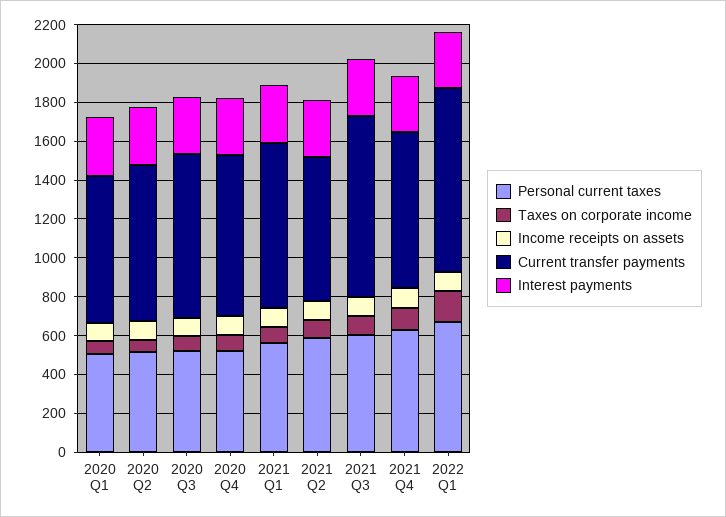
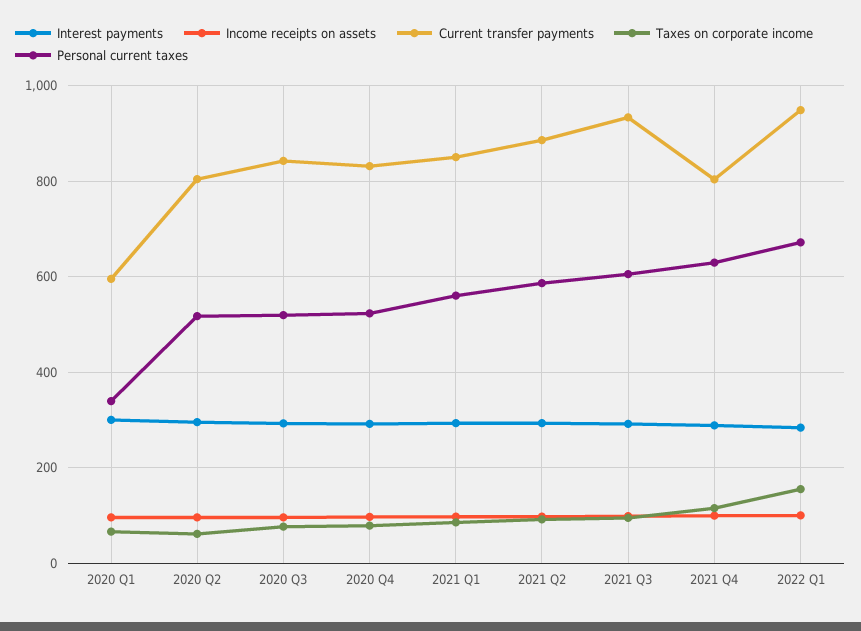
Personal current taxes, 2020 Q1: 500 -> 340
Current transfer payments, 2020 Q1: 750 -> 600
Current transfer payments, 2021 Q2: 750 -> 880

